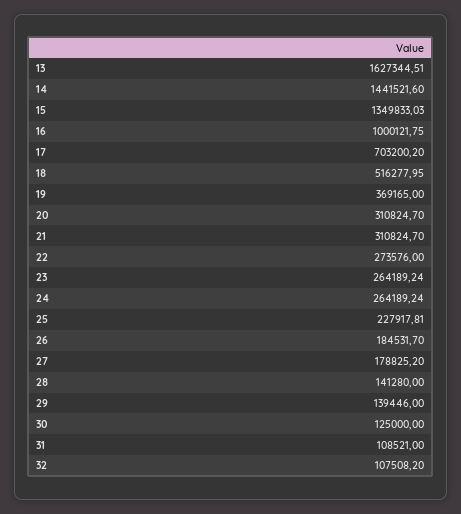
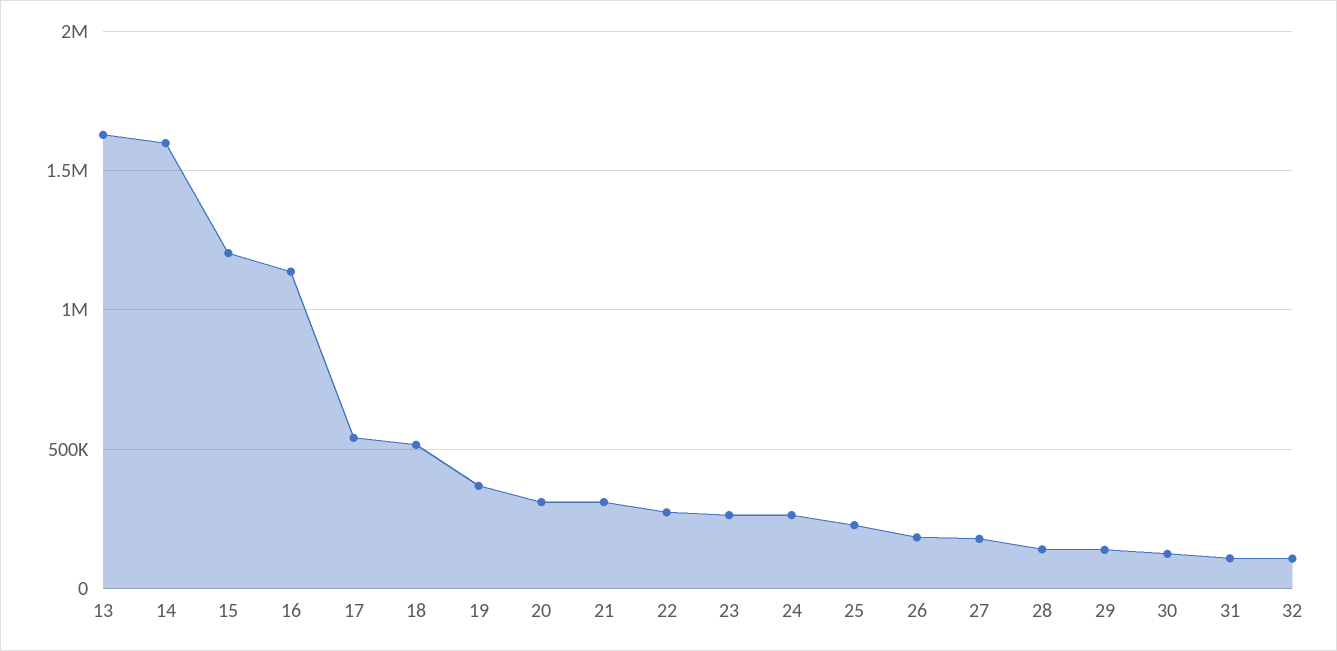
14: 1441521.6 -> 1600000
15: 1349833.03 -> 1200000
16: 1000121.75 -> 1150000
17: 703200.2 -> 550000

